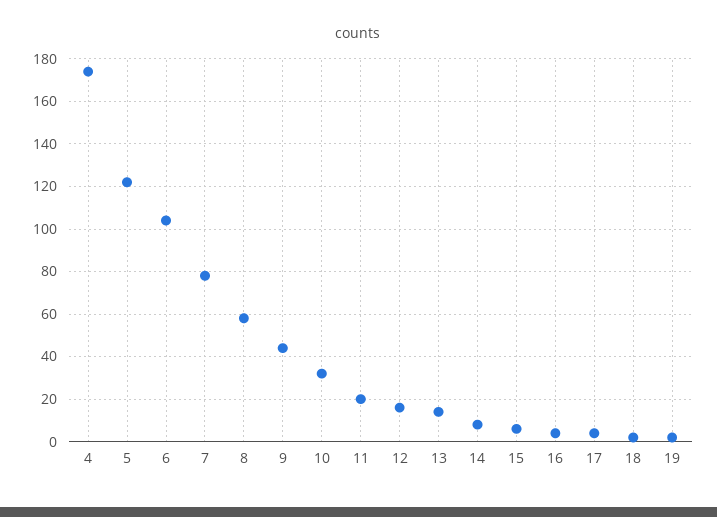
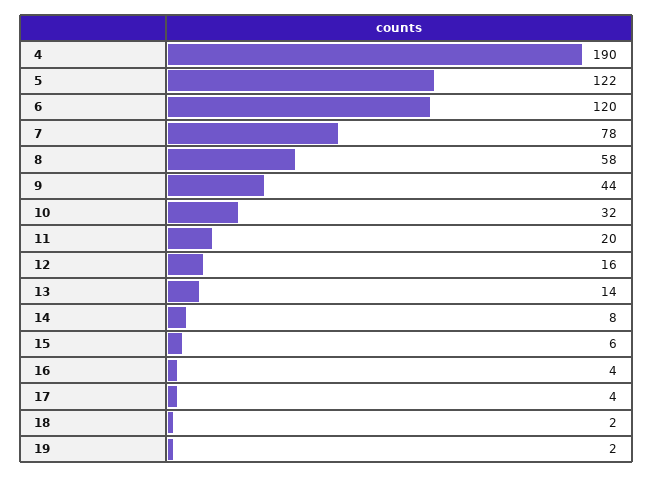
4: 175 -> 190
6: 105 -> 120

